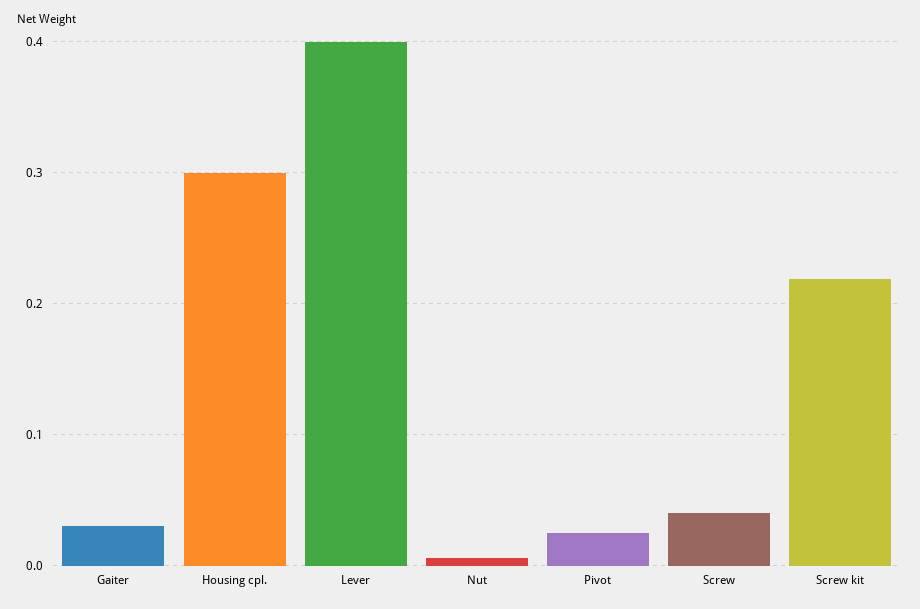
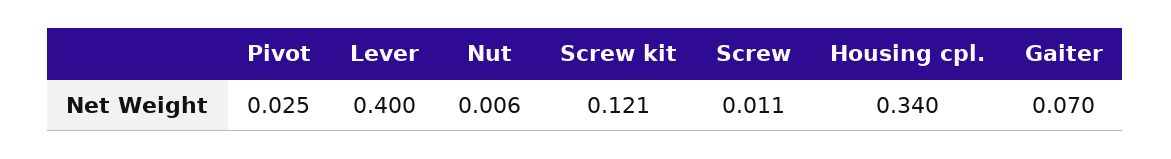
Gaiter: 0.03 -> 0.07
Housing cpl.: 0.3 -> 0.34
Screw: 0.04 -> 0.011
Screw kit: 0.22 -> 0.121

